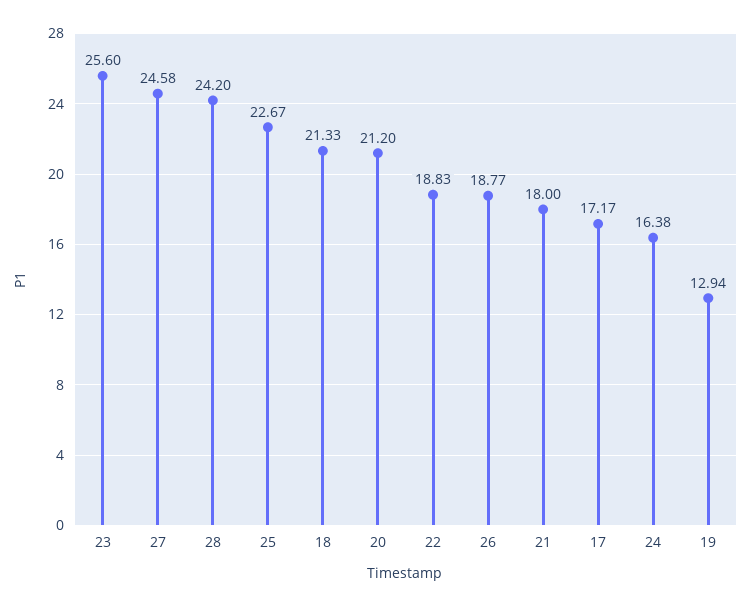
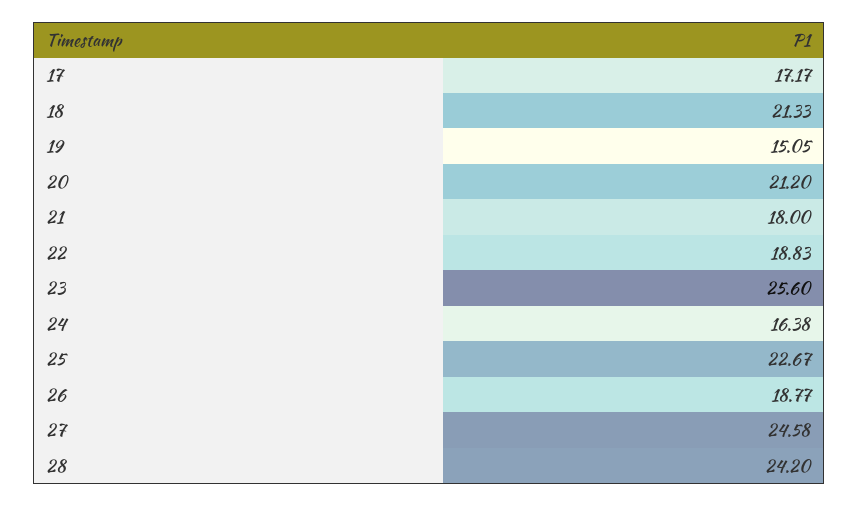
19: 12.94 -> 15.05

